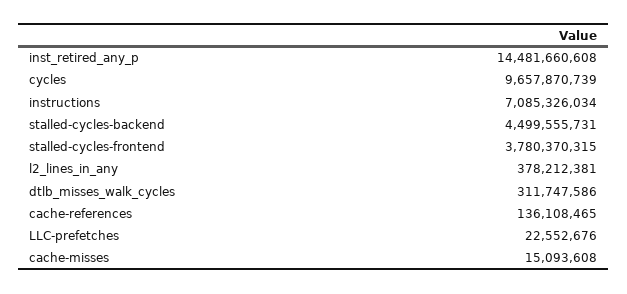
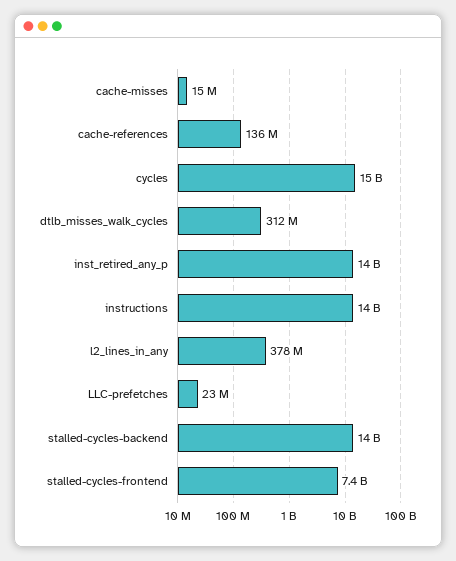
cycles: 9657870739 -> 15000000000
instructions: 7085326034 -> 14000000000
stalled-cycles-backend: 4499555731 -> 14000000000
stalled-cycles-frontend: 3780370315 -> 7400000000

